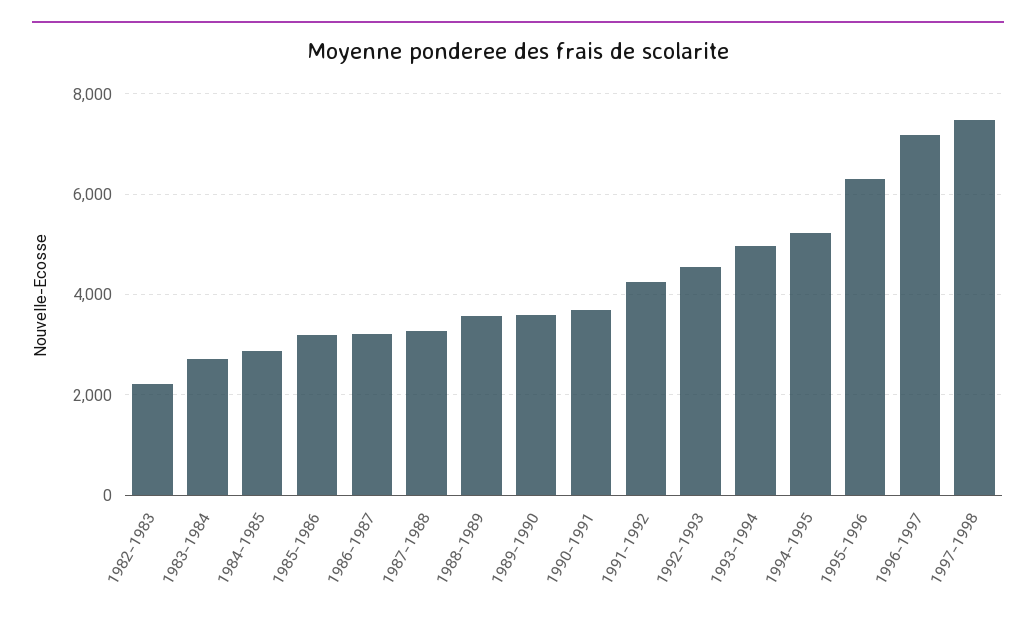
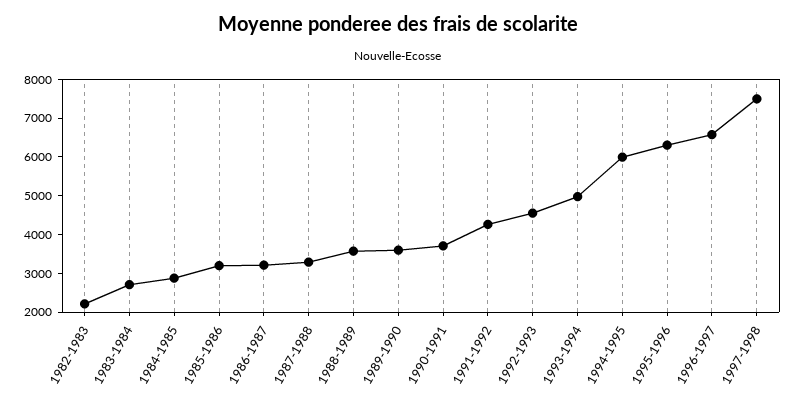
1994-1995: 5200 -> 6000
1996-1997: 7200 -> 6500

